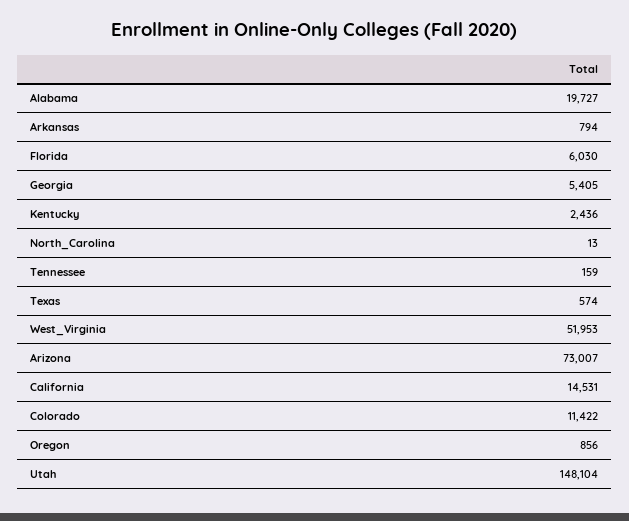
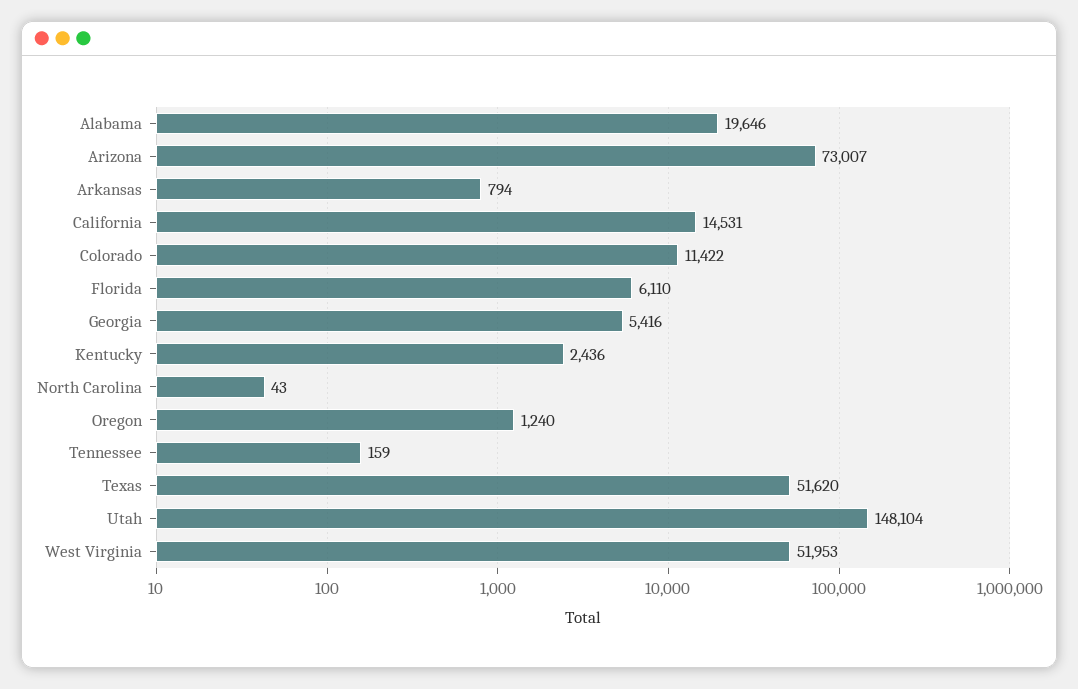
Alabama: 19727 -> 19646
Florida: 6030 -> 6110
Georgia: 5405 -> 5416
North_Carolina: 13 -> 43
Texas: 574 -> 51620
Oregon: 856 -> 1240

